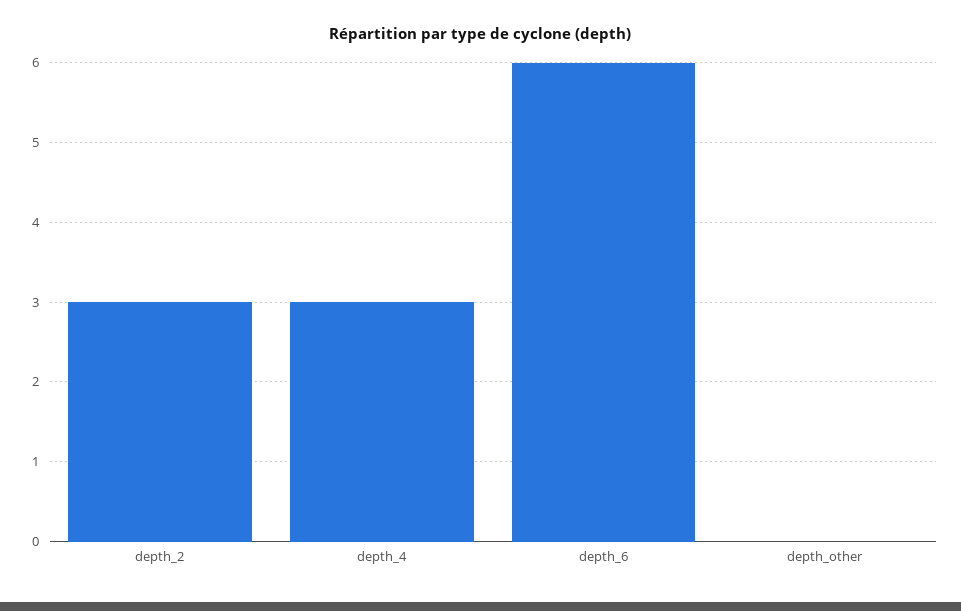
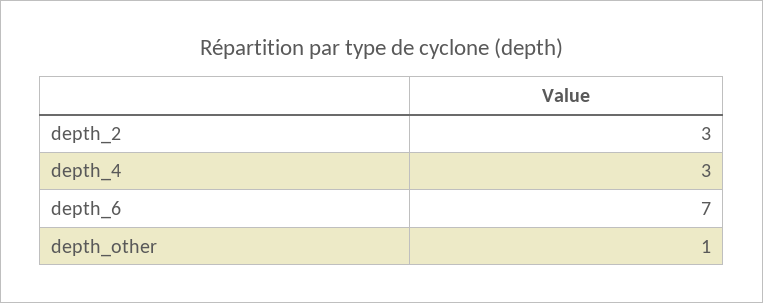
depth_6: 6 -> 7
depth_other: 0 -> 1

